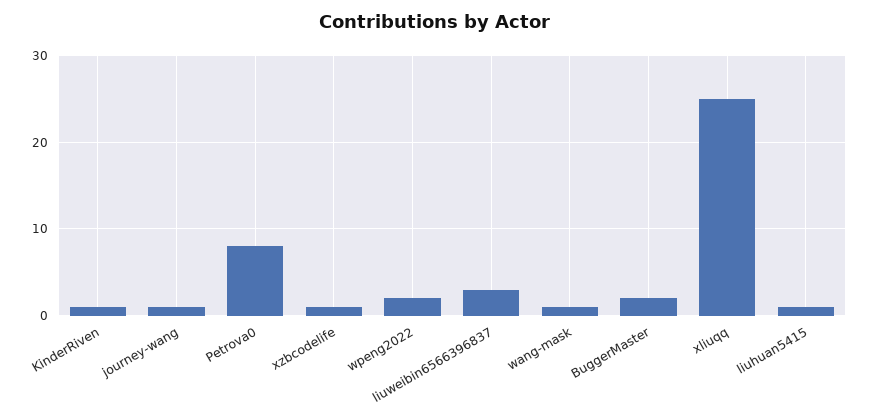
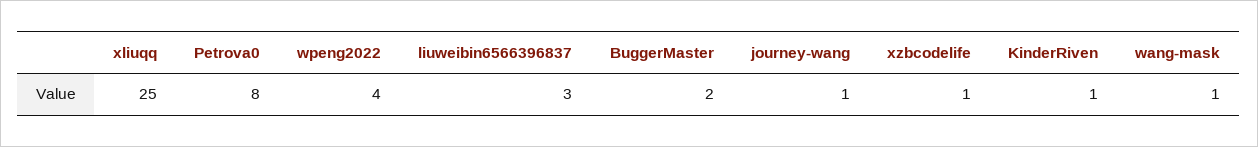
wpeng2022: 2 -> 4
liuhuan5415: 1 -> none

